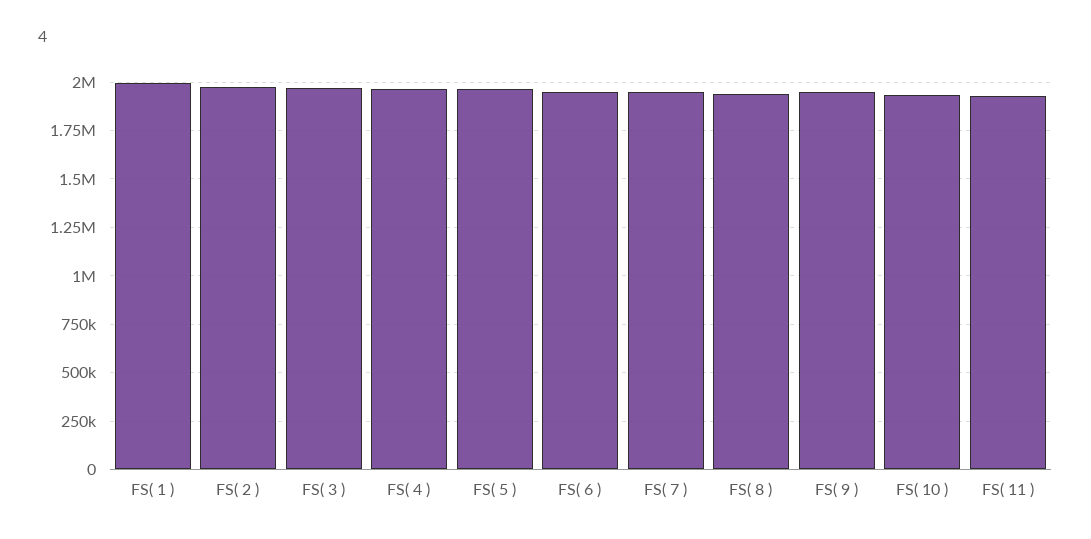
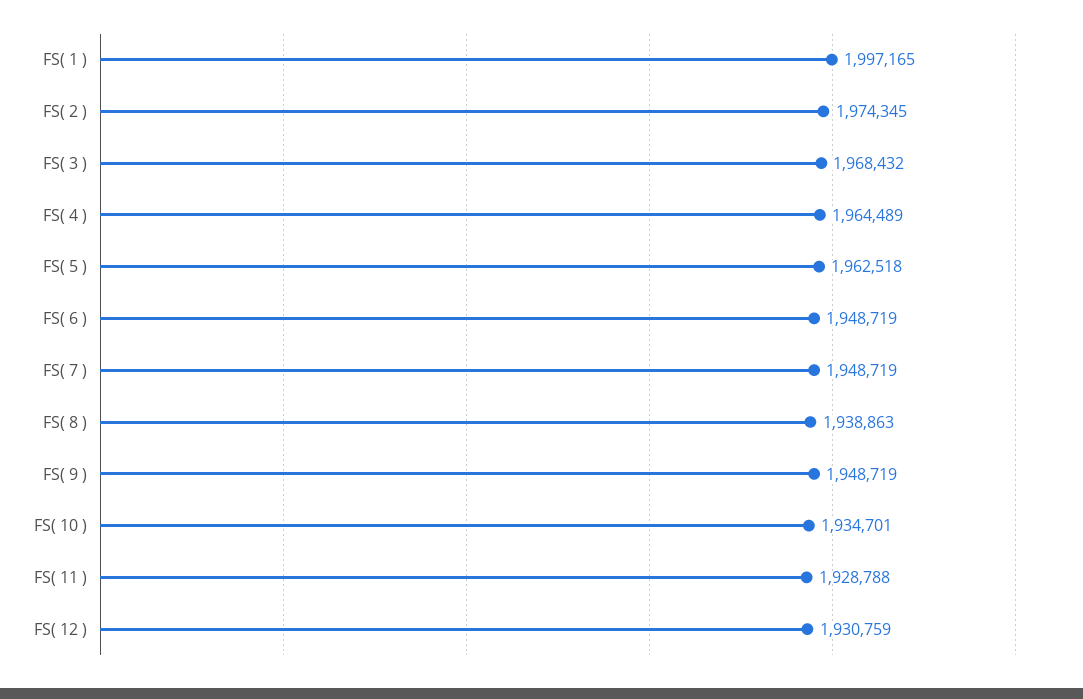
FS( 12 ): none -> 1930759

